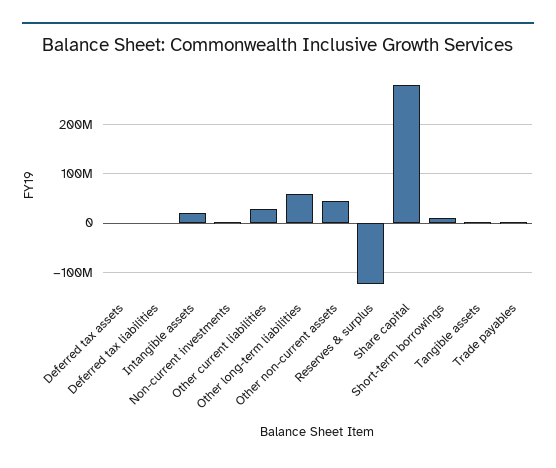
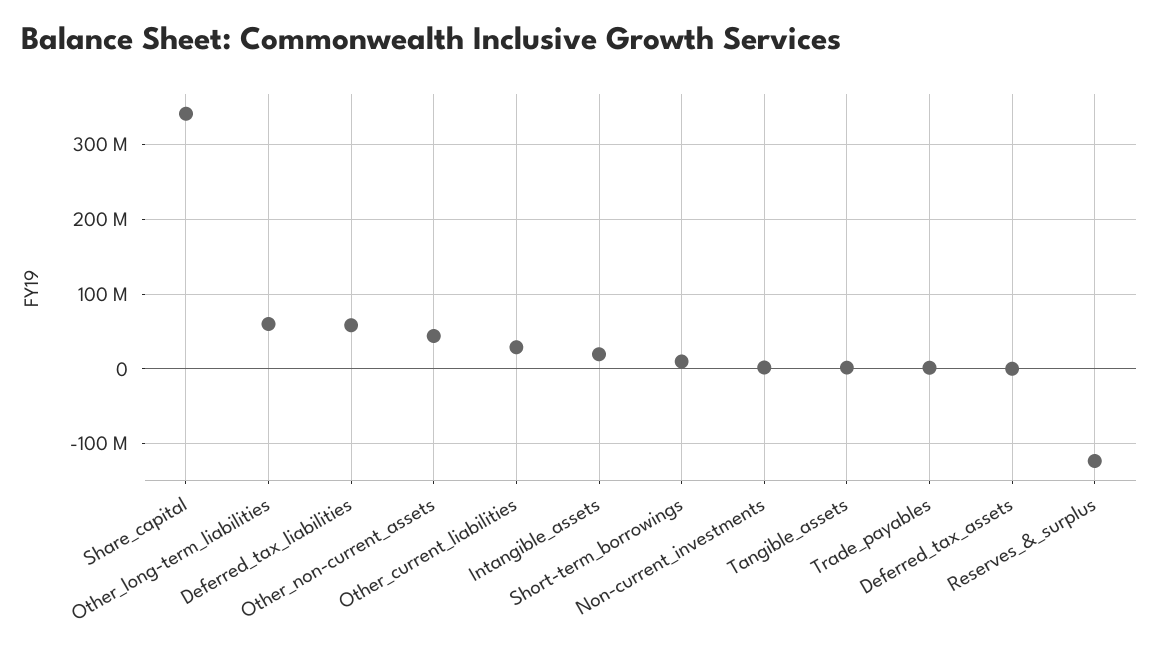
Deferred tax liabilities: 0 -> 60000000
Share capital: 280000000 -> 340000000

